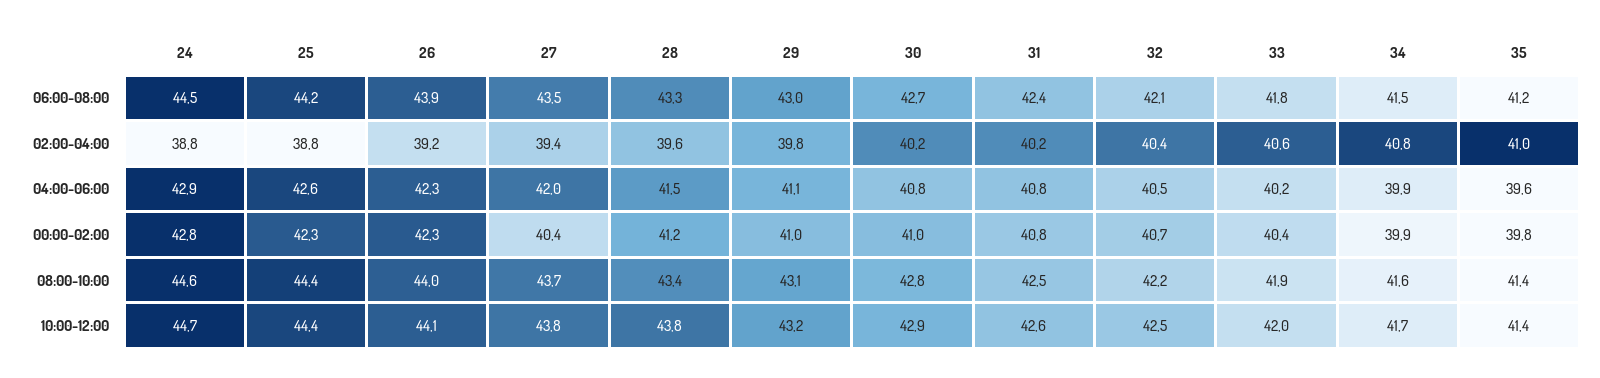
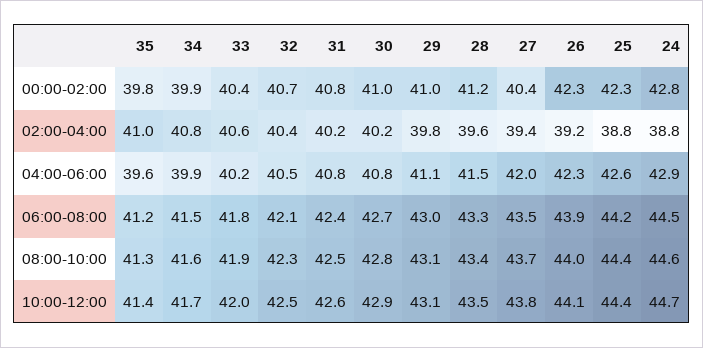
32, 08:00-10:00: 42.2 -> 42.3
35, 08:00-10:00: 41.4 -> 41.3
28, 10:00-12:00: 43.8 -> 43.5
29, 10:00-12:00: 43.2 -> 43.1

